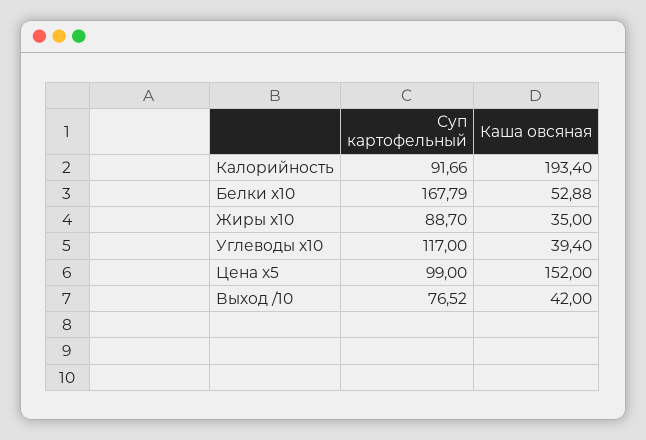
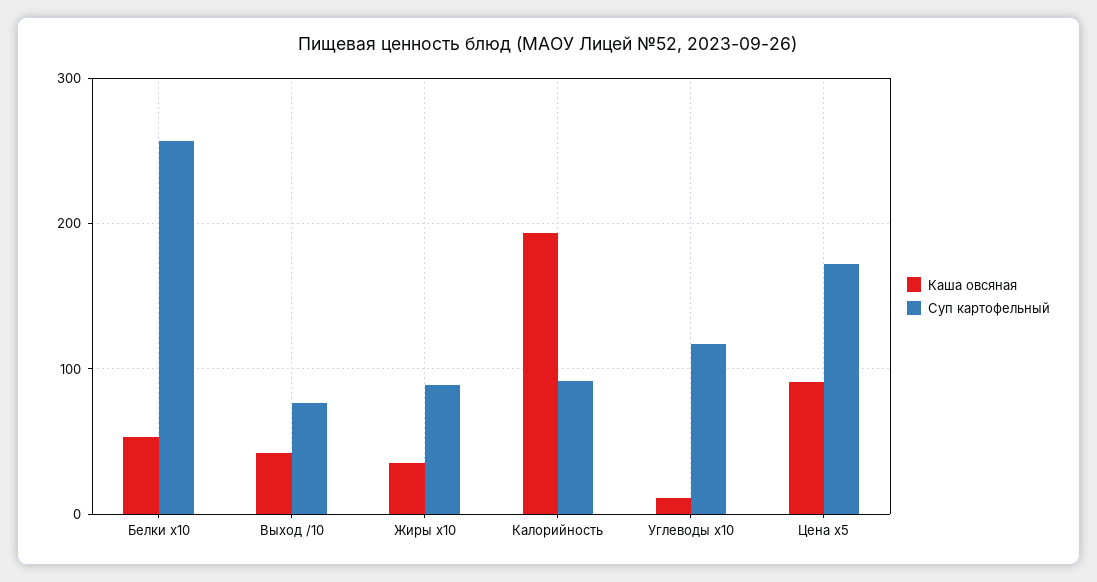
Суп картофельный, Белки x10: 167.79 -> 260
Каша овсяная, Углеводы x10: 39.4 -> 10
Суп картофельный, Цена x5: 99 -> 170
Каша овсяная, Цена x5: 152 -> 90

